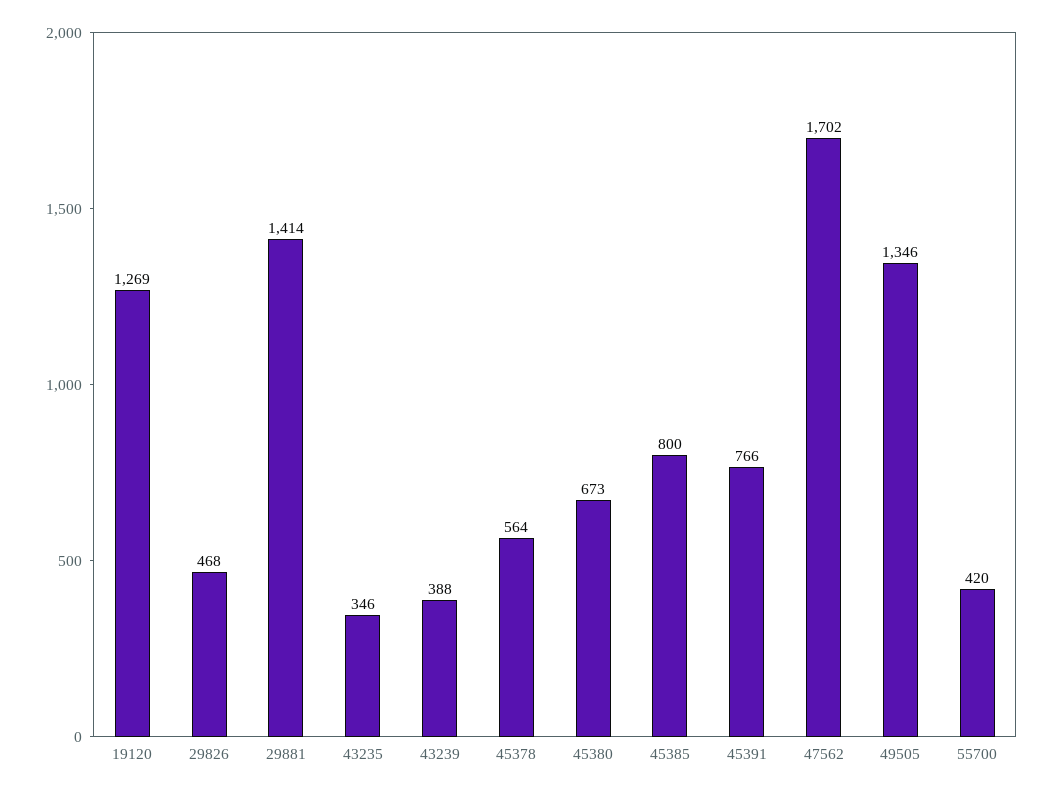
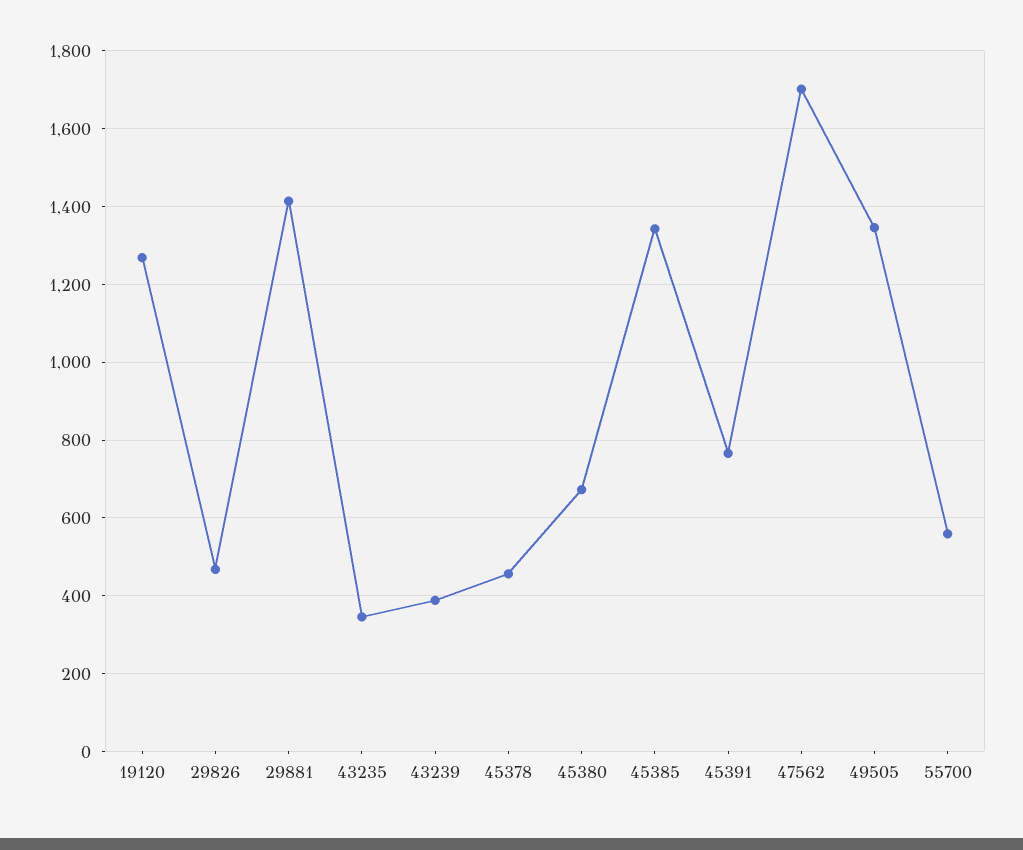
45378: 564 -> 460
45385: 800 -> 1340
55700: 420 -> 560

